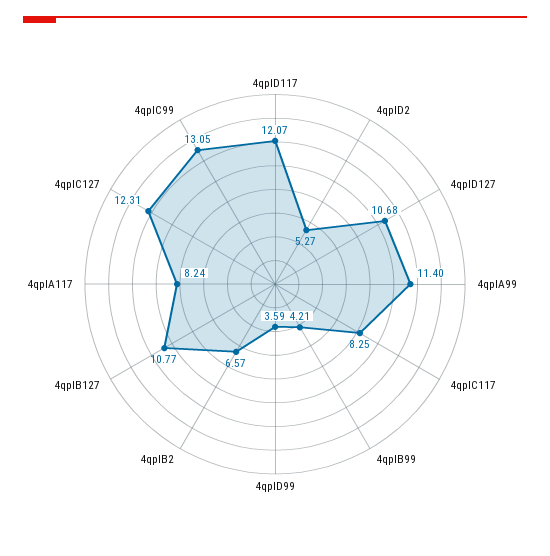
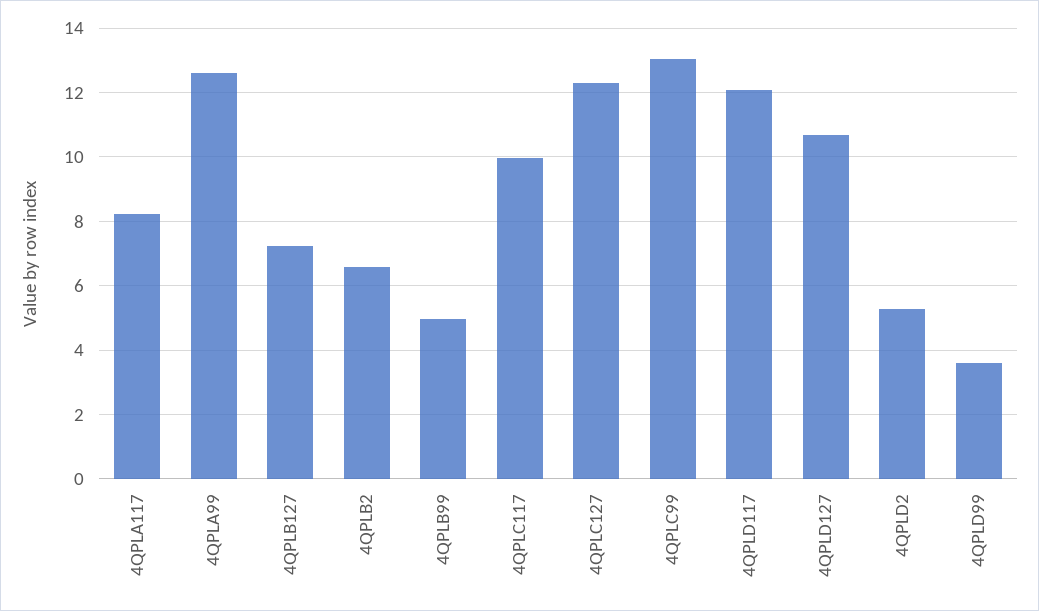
4qplA99: 11.4 -> 12.6
4qplC117: 8.25 -> 10
4qplB99: 4.21 -> 5
4qplB127: 10.77 -> 7.2

